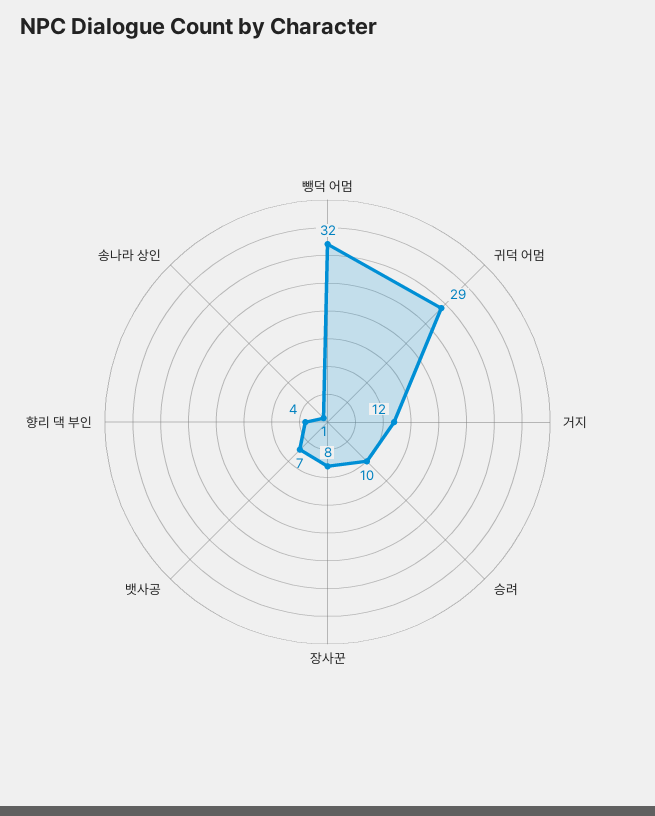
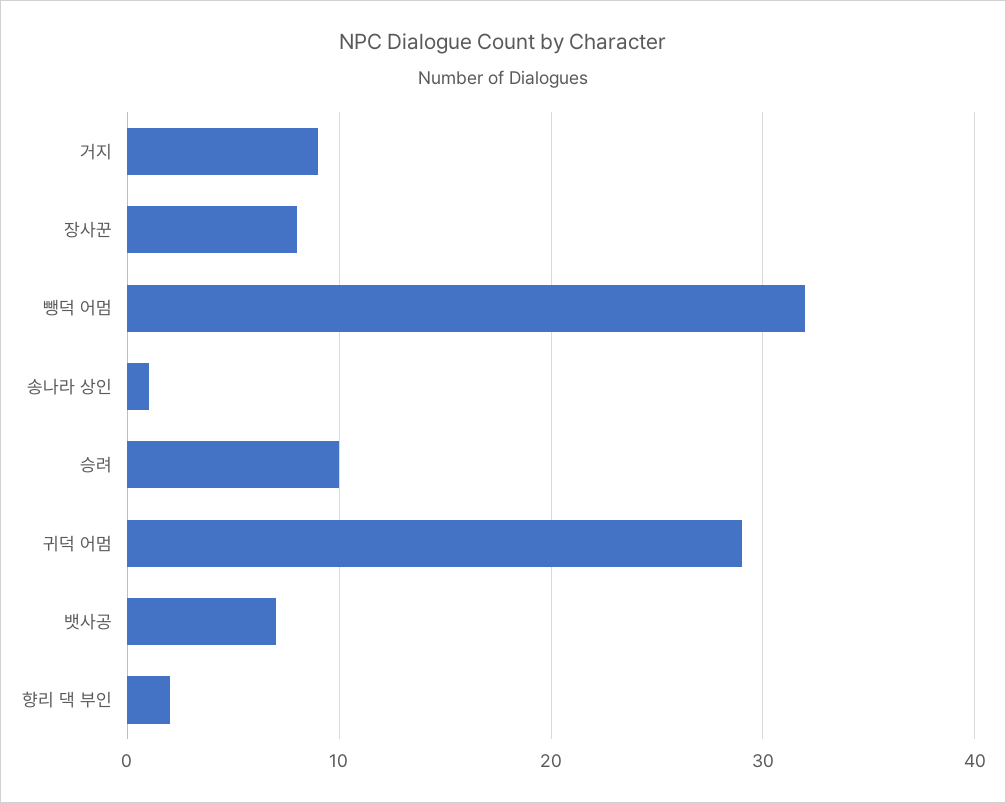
거지: 12 -> 9
향리 댁 부인: 4 -> 2

